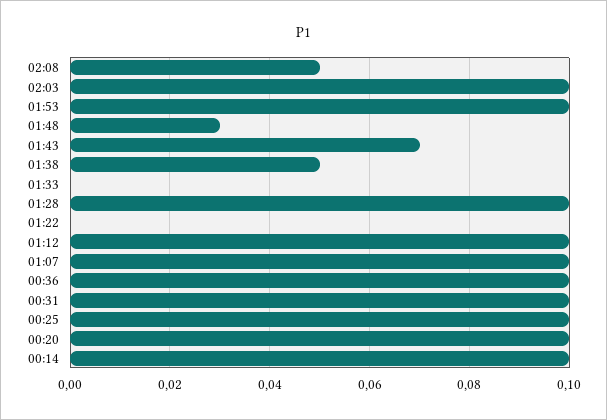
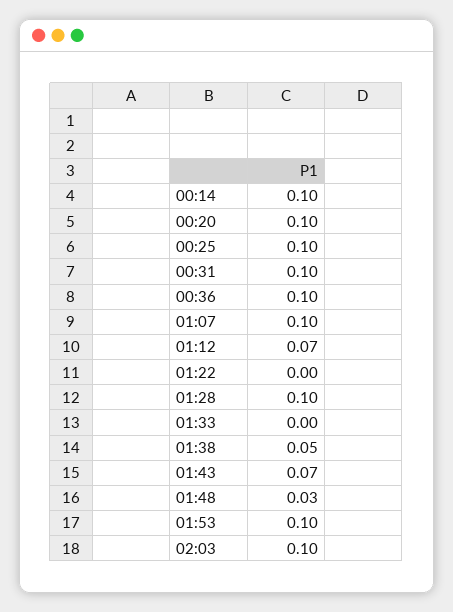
02:08: 0.05 -> none
01:12: 0.1 -> 0.07

